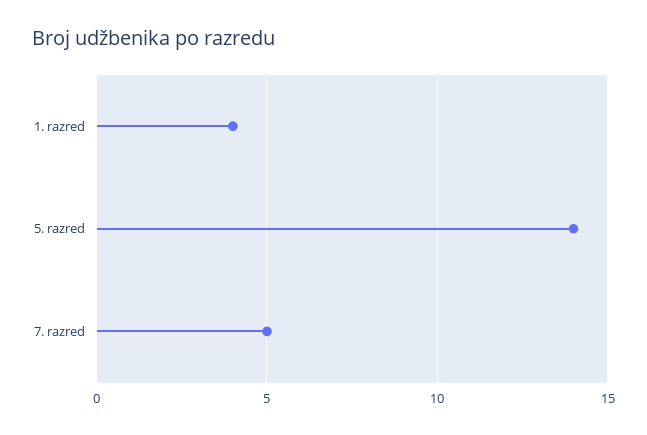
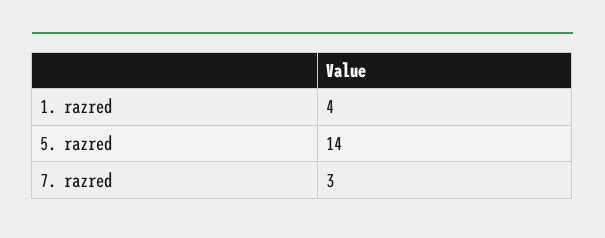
7. razred: 5 -> 3

